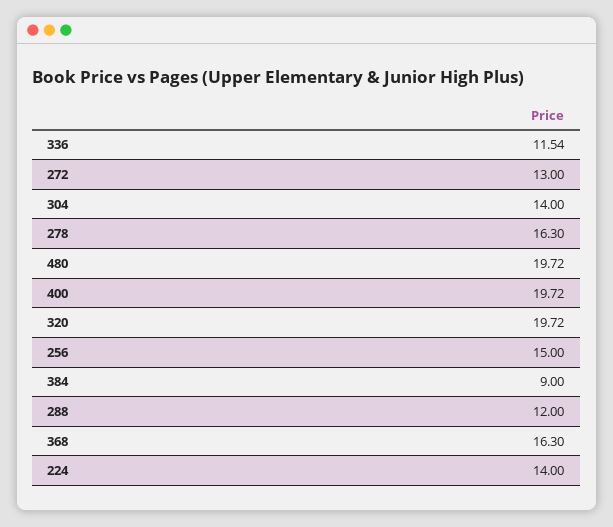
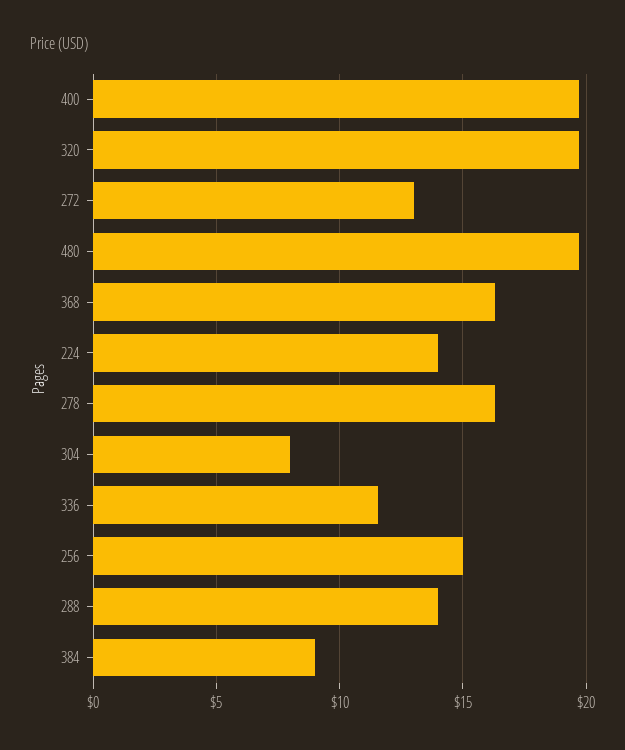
304: 14 -> 8
288: 12 -> 14

